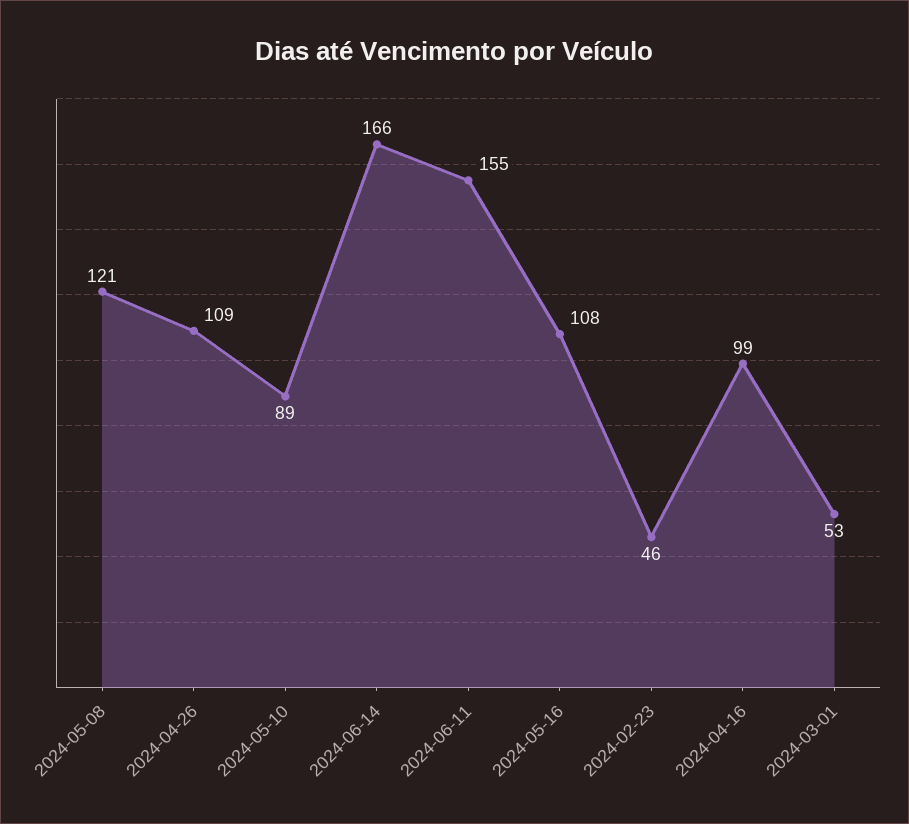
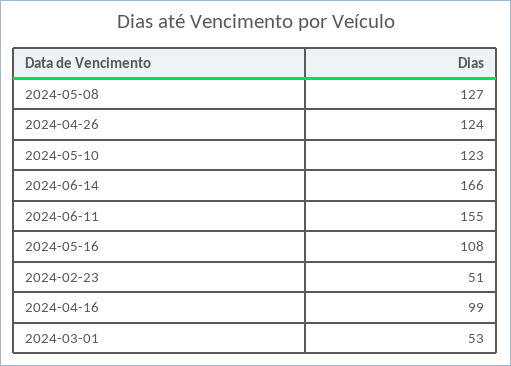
2024-05-08: 121 -> 127
2024-04-26: 109 -> 124
2024-05-10: 89 -> 123
2024-02-23: 46 -> 51

